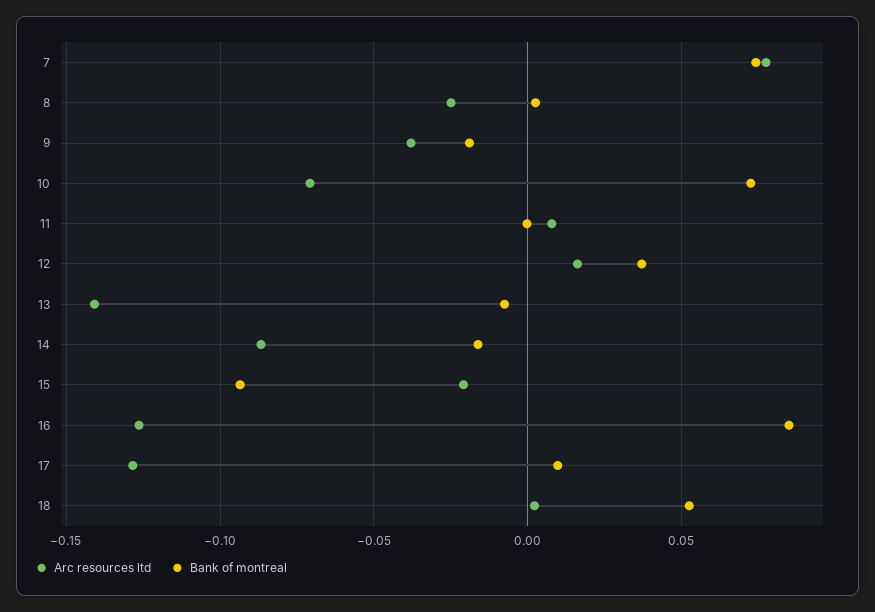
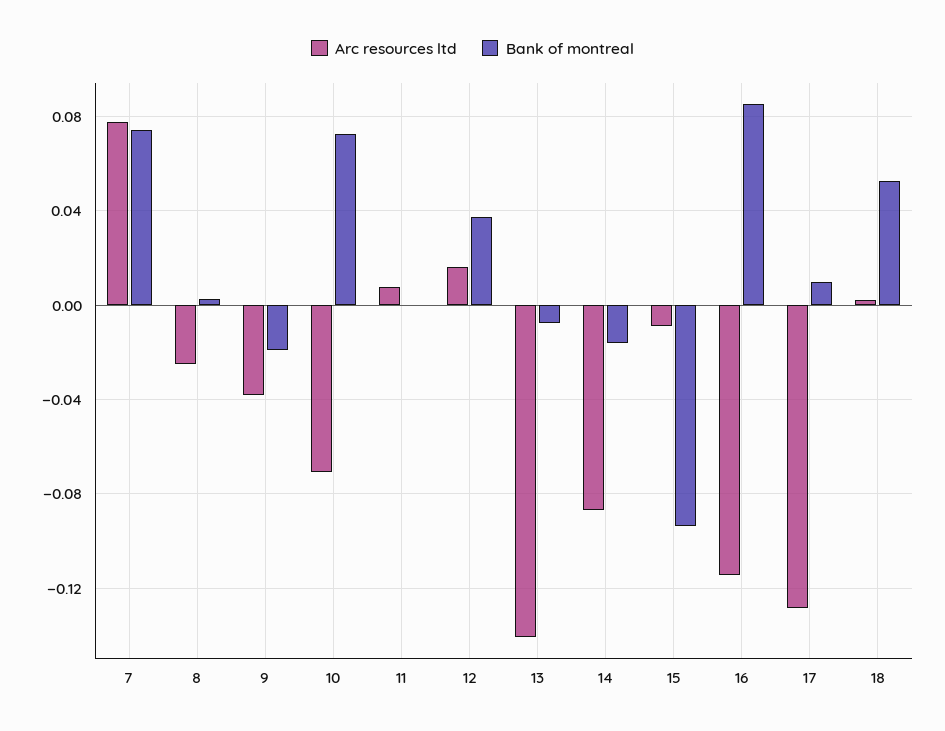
Arc resources ltd, 15: -0.02 -> -0.01
Arc resources ltd, 16: -0.125 -> -0.115

